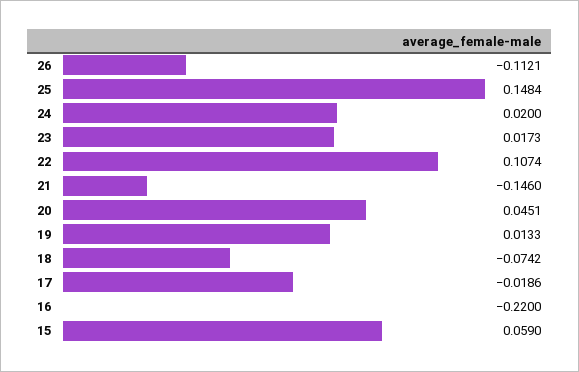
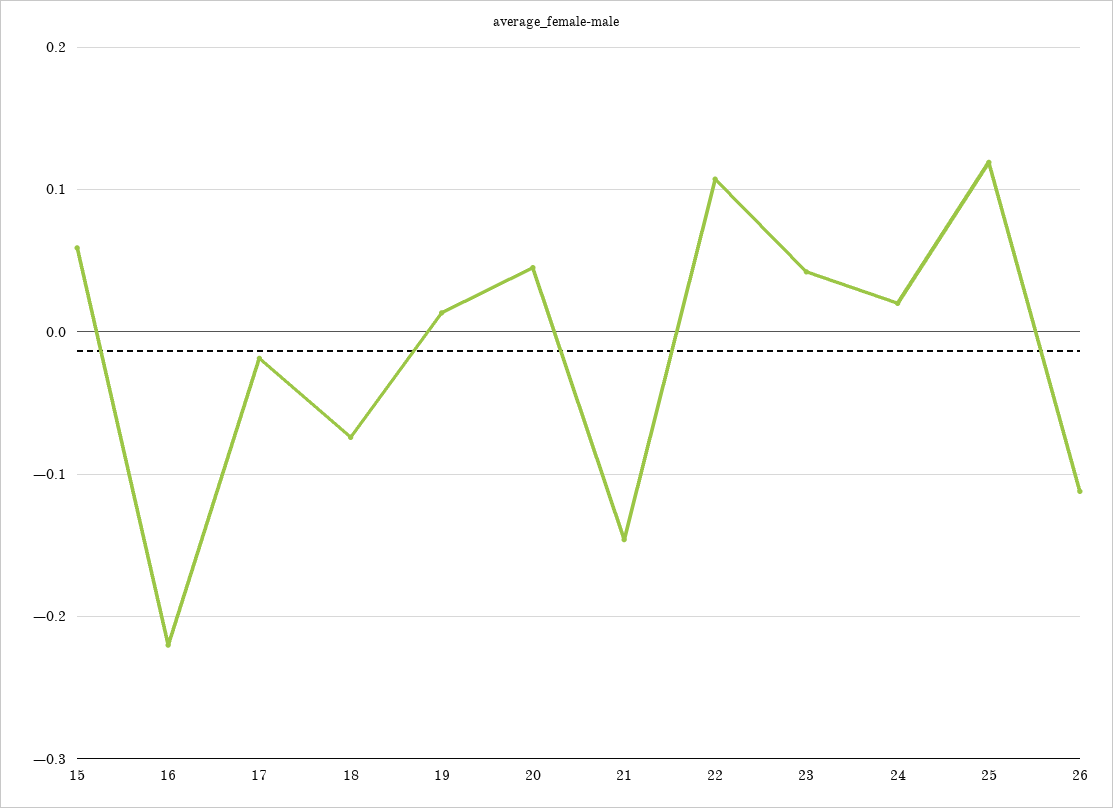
25: 0.1484 -> 0.12
23: 0.0173 -> 0.04

